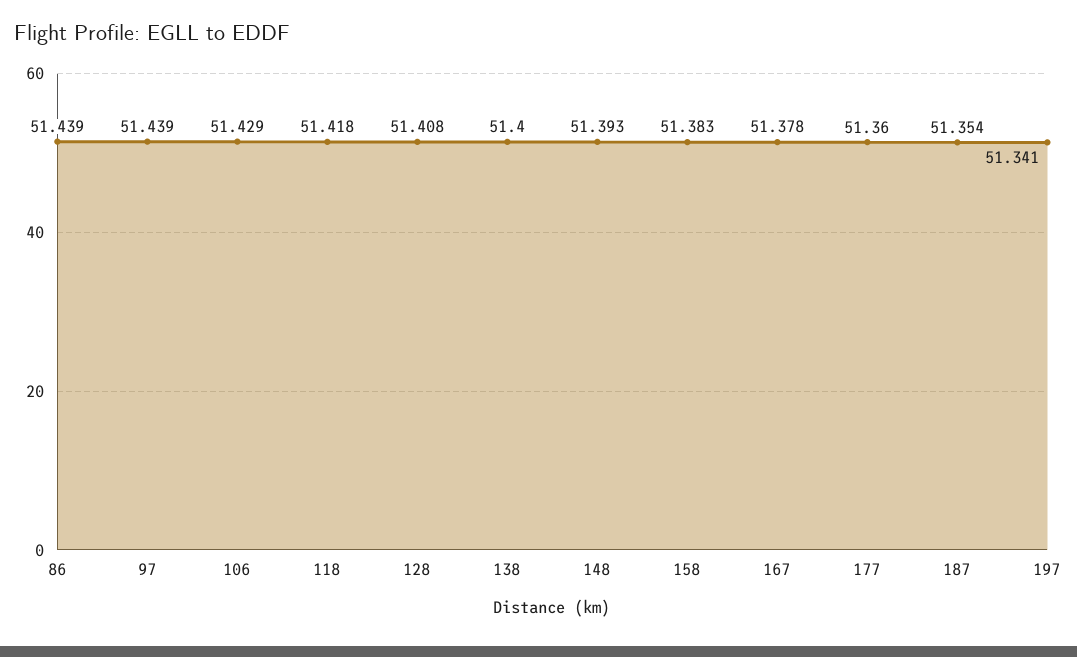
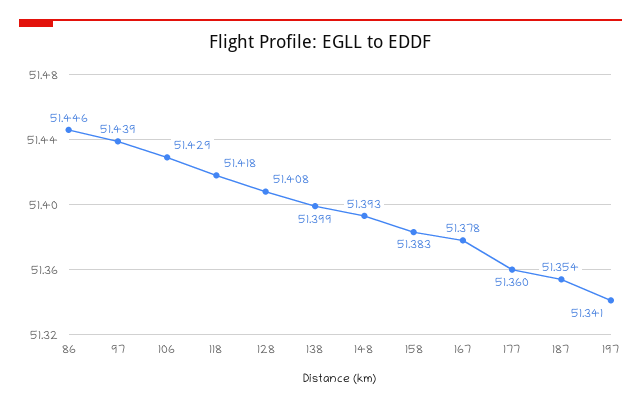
86: 51.439 -> 51.446
138: 51.4 -> 51.399

